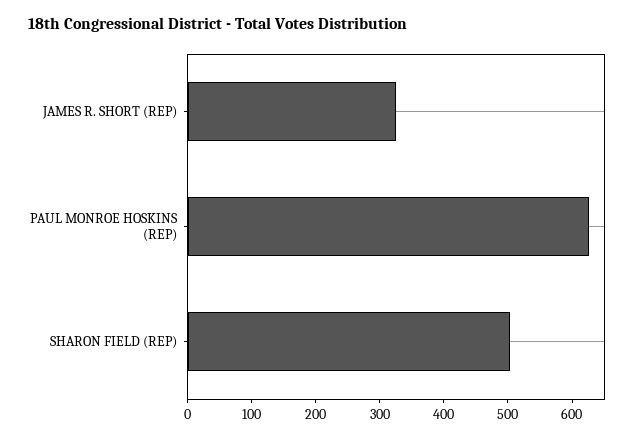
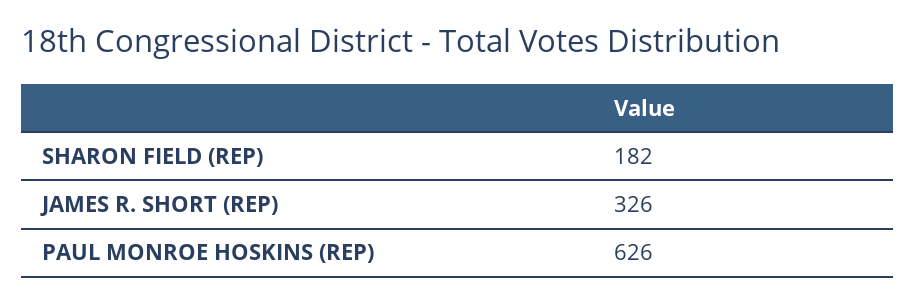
SHARON FIELD (REP): 500 -> 182

